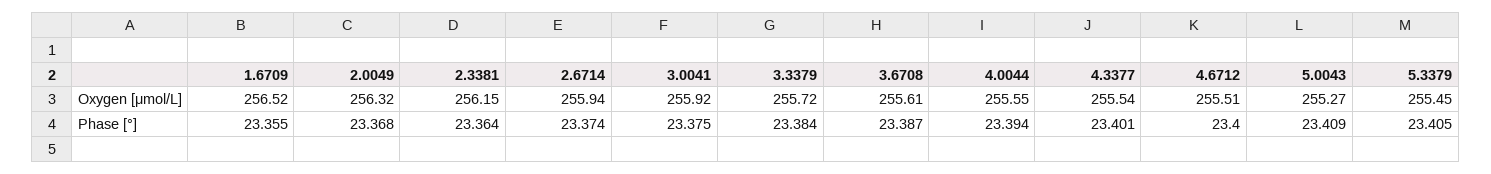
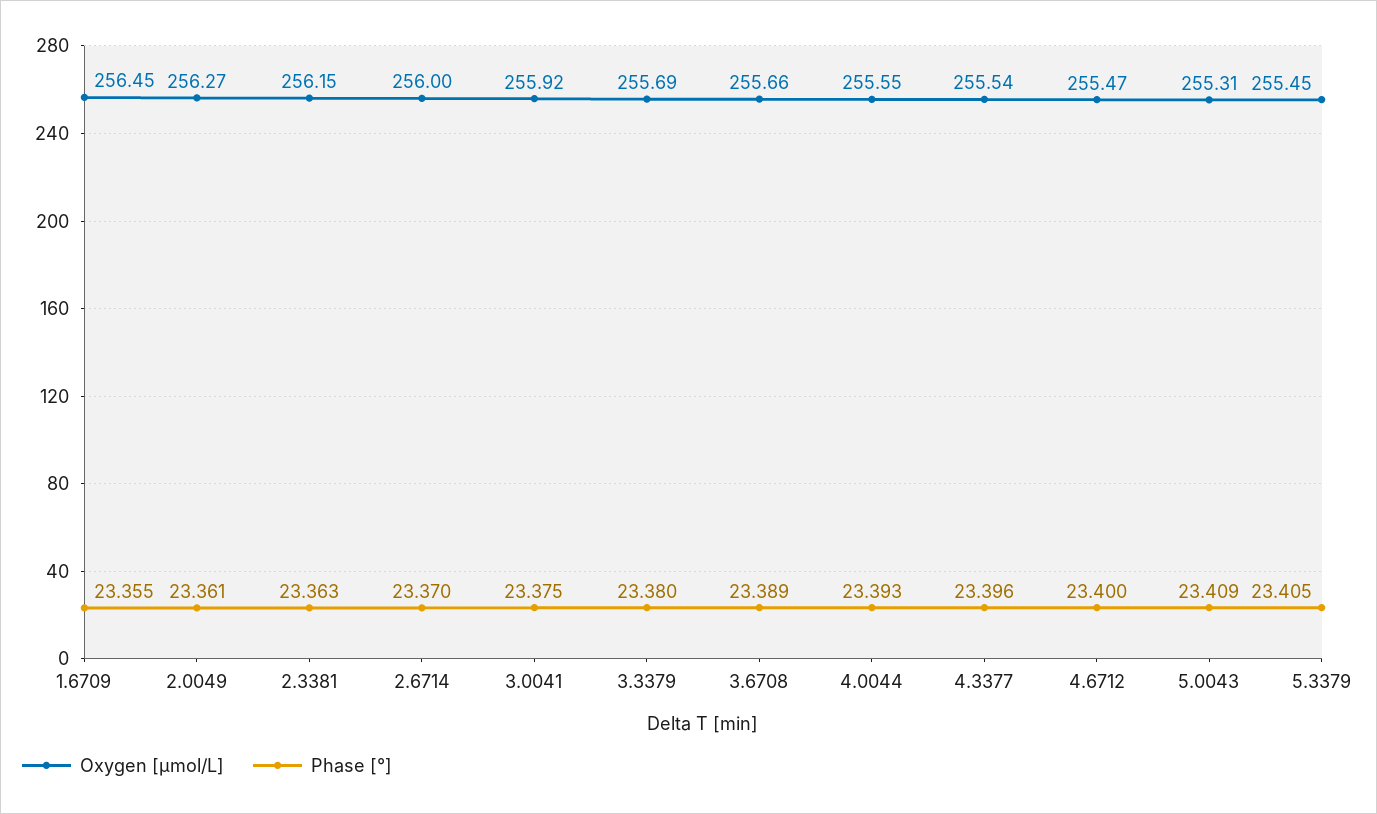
Oxygen [μmol/L], 1.6709: 256.52 -> 256.45
Oxygen [μmol/L], 2.0049: 256.32 -> 256.27
Oxygen [μmol/L], 2.6714: 255.94 -> 256
Oxygen [μmol/L], 3.3379: 255.72 -> 255.69
Oxygen [μmol/L], 3.6708: 255.61 -> 255.66
Oxygen [μmol/L], 4.6712: 255.51 -> 255.47
Oxygen [μmol/L], 5.0043: 255.27 -> 255.31
Phase [°], 2.0049: 23.368 -> 23.361
Phase [°], 2.3381: 23.364 -> 23.363
Phase [°], 2.6714: 23.374 -> 23.37
Phase [°], 3.3379: 23.384 -> 23.38
Phase [°], 3.6708: 23.387 -> 23.389
Phase [°], 4.0044: 23.394 -> 23.393
Phase [°], 4.3377: 23.401 -> 23.396

